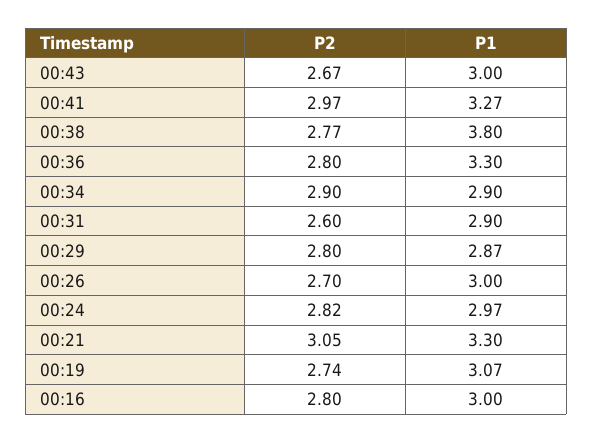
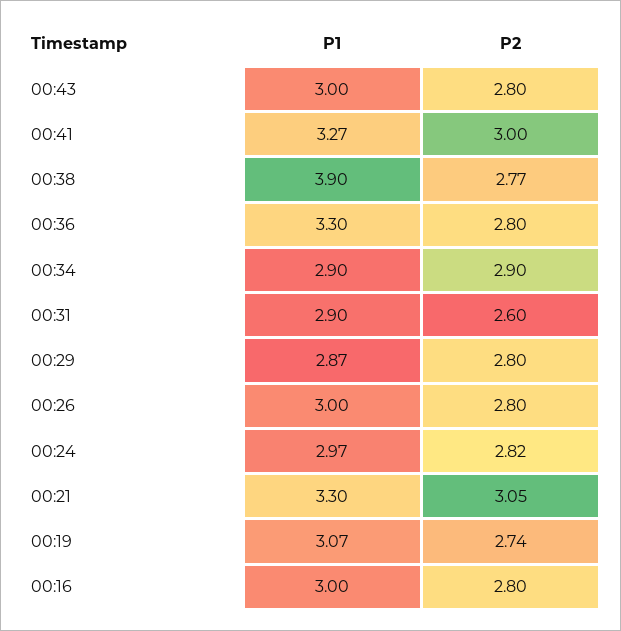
P2, 00:43: 2.67 -> 2.8
P2, 00:41: 2.97 -> 3
P1, 00:38: 3.8 -> 3.9
P2, 00:26: 2.7 -> 2.8

